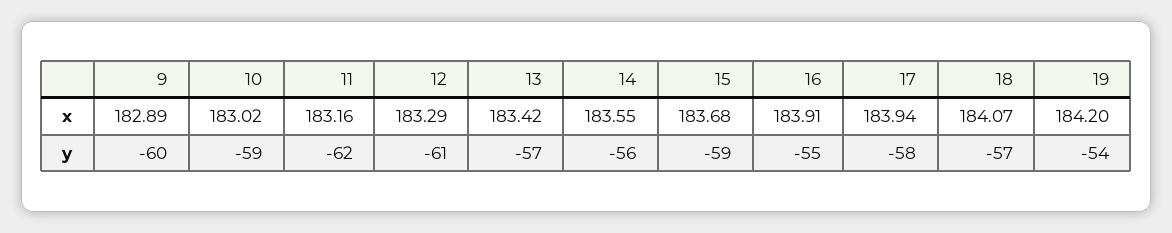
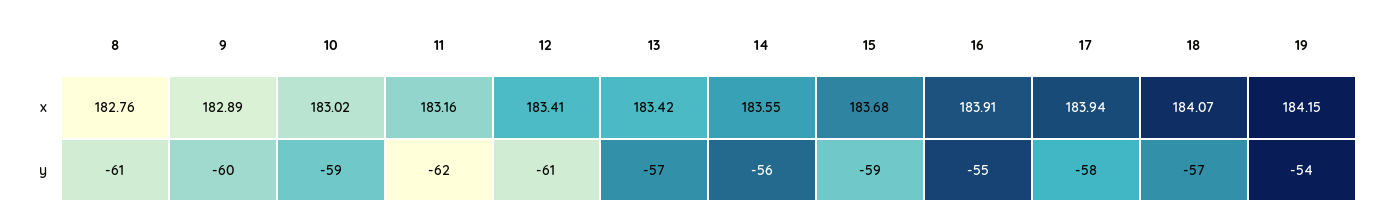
12, x: 183.29 -> 183.41
19, x: 184.2 -> 184.15
8, x: none -> 182.76
8, y: none -> -61

